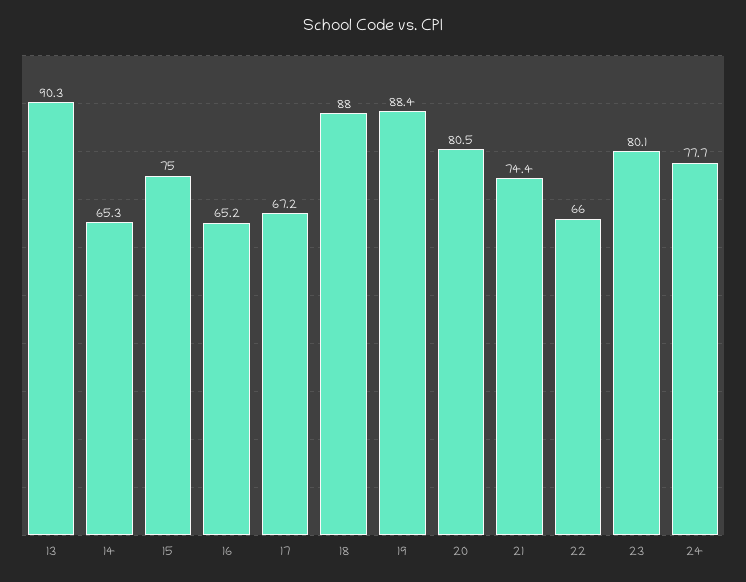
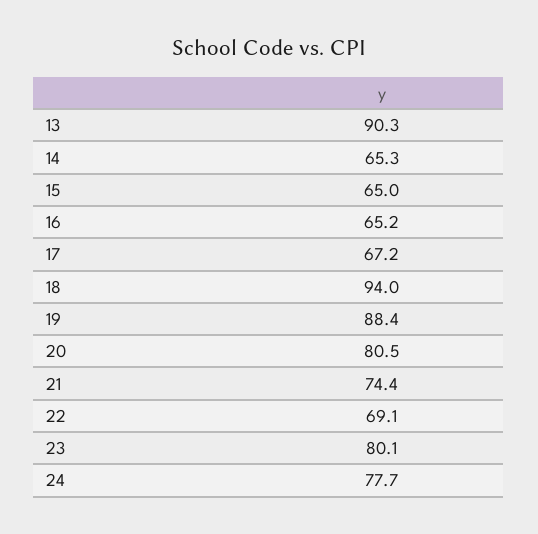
15: 75 -> 65
18: 88 -> 94
22: 66 -> 69.1

